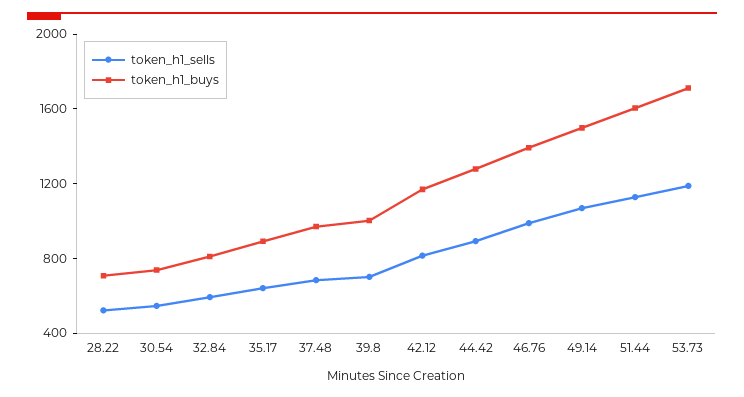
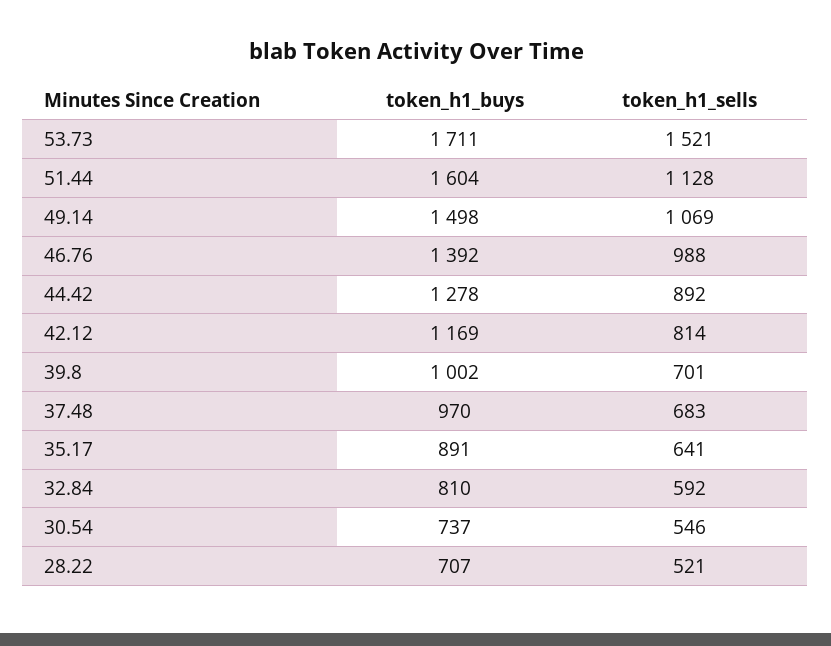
token_h1_sells, 53.73: 1200 -> 1521

